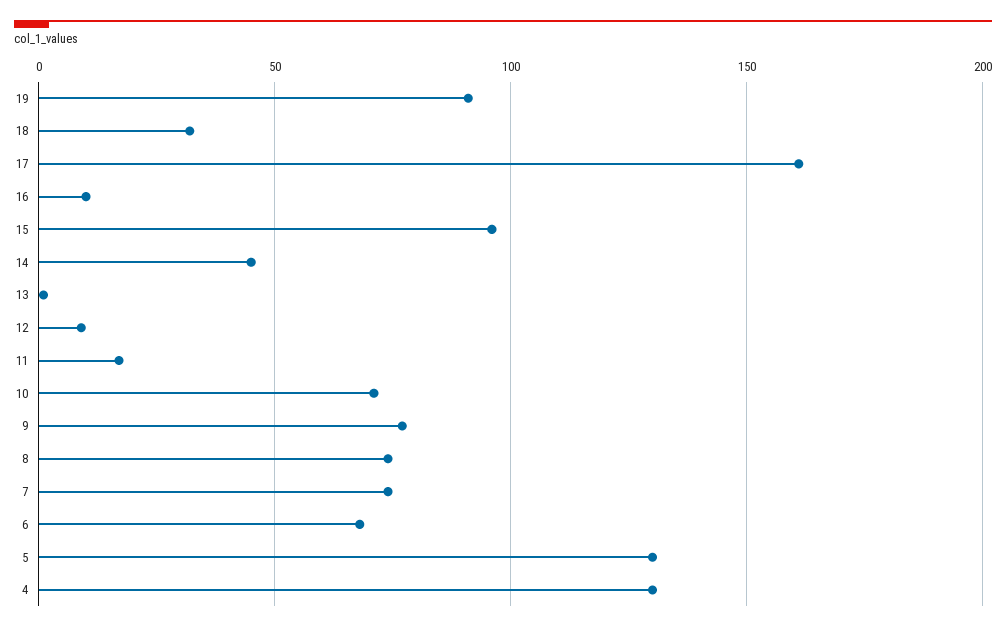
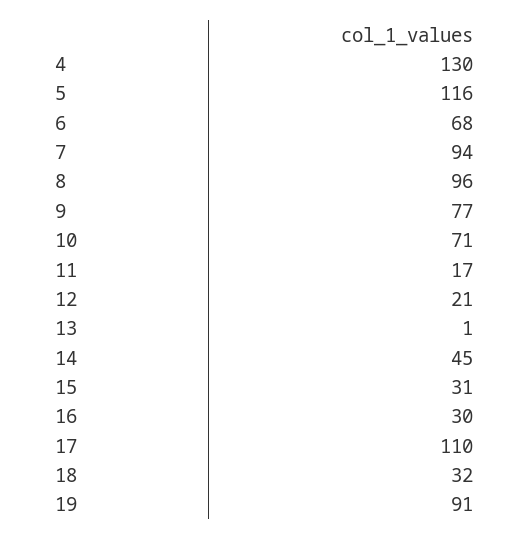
17: 160 -> 110
16: 10 -> 30
15: 95 -> 31
12: 10 -> 21
8: 75 -> 96
7: 75 -> 94
5: 130 -> 116

